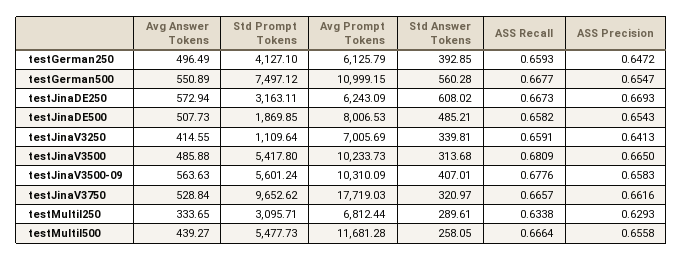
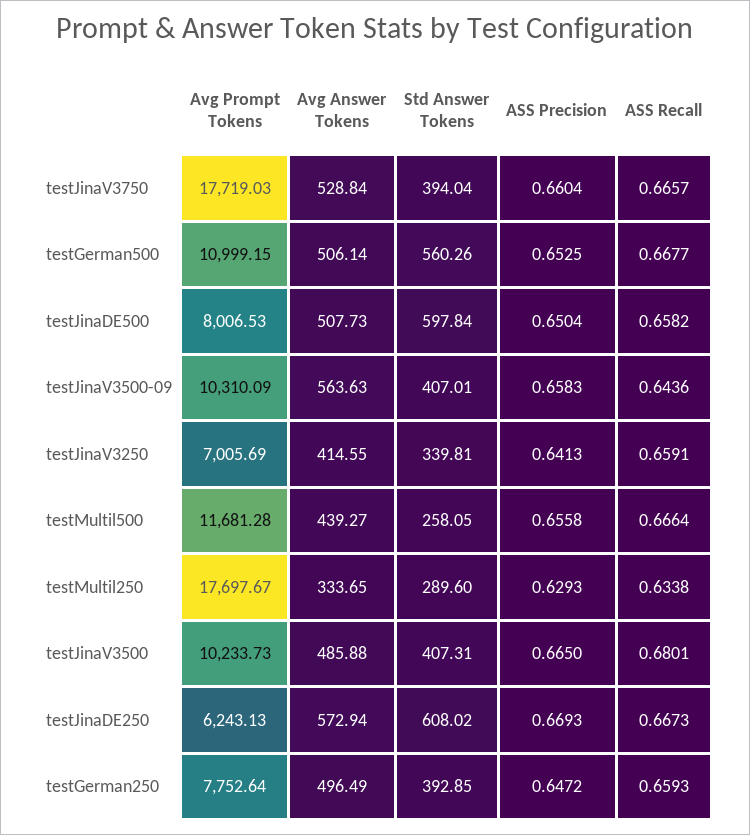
Std Prompt Tokens, testGerman250: 4127.1 -> none
Avg Prompt Tokens, testGerman250: 6125.79 -> 7752.64
Avg Answer Tokens, testGerman500: 550.89 -> 506.14
Std Prompt Tokens, testGerman500: 7497.12 -> none
Std Answer Tokens, testGerman500: 560.28 -> 560.26
ASS Precision, testGerman500: 0.6547 -> 0.6525
Std Prompt Tokens, testJinaDE250: 3163.11 -> none
Avg Prompt Tokens, testJinaDE250: 6243.09 -> 6243.13
Std Prompt Tokens, testJinaDE500: 1869.85 -> none
Std Answer Tokens, testJinaDE500: 485.21 -> 597.84
ASS Precision, testJinaDE500: 0.6543 -> 0.6504
Std Prompt Tokens, testJinaV3250: 1109.64 -> none
Std Prompt Tokens, testJinaV3500: 5417.8 -> none
Std Answer Tokens, testJinaV3500: 313.68 -> 407.31
ASS Recall, testJinaV3500: 0.6809 -> 0.6801
Std Prompt Tokens, testJinaV3500-09: 5601.24 -> none
ASS Recall, testJinaV3500-09: 0.6776 -> 0.6436
Std Prompt Tokens, testJinaV3750: 9652.62 -> none
Std Answer Tokens, testJinaV3750: 320.97 -> 394.04
ASS Precision, testJinaV3750: 0.6616 -> 0.6604
Std Prompt Tokens, testMultil250: 3095.71 -> none
Avg Prompt Tokens, testMultil250: 6812.44 -> 17697.67
Std Answer Tokens, testMultil250: 289.61 -> 289.6
Std Prompt Tokens, testMultil500: 5477.73 -> none

